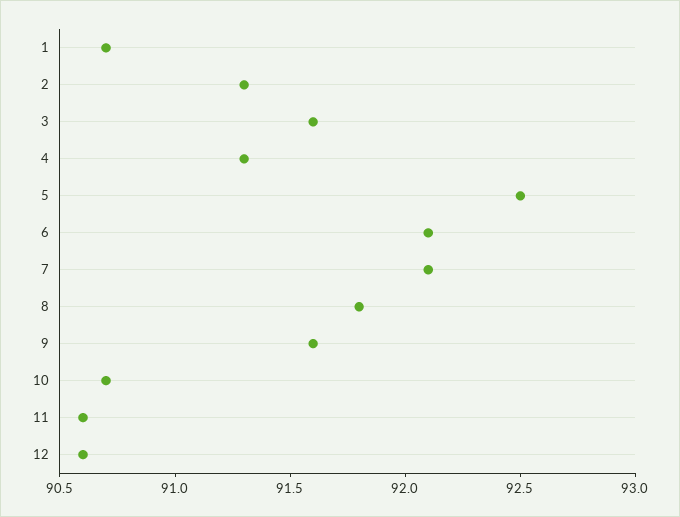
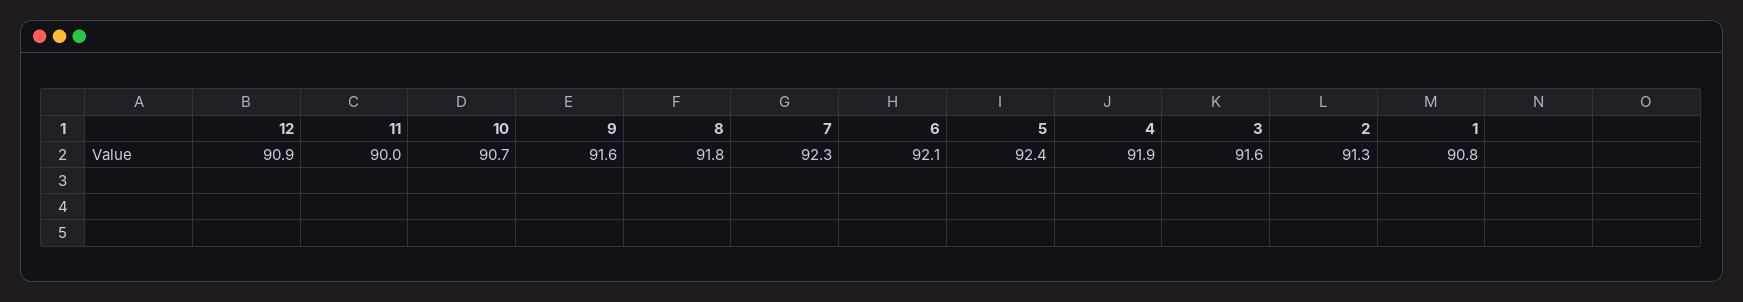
1: 90.7 -> 90.8
4: 91.3 -> 91.9
5: 92.5 -> 92.4
7: 92.1 -> 92.3
11: 90.6 -> 90
12: 90.6 -> 90.9

